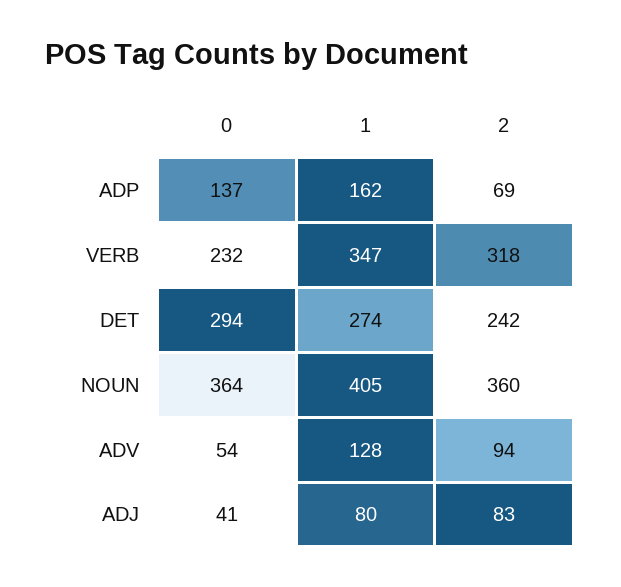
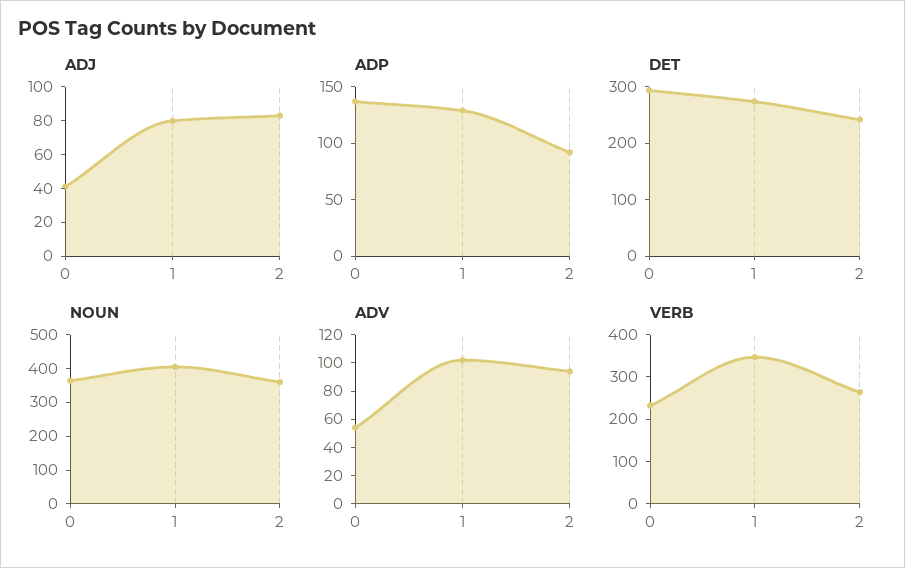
ADP, 1: 162 -> 130
ADP, 2: 69 -> 90
VERB, 2: 318 -> 260
ADV, 1: 128 -> 100

